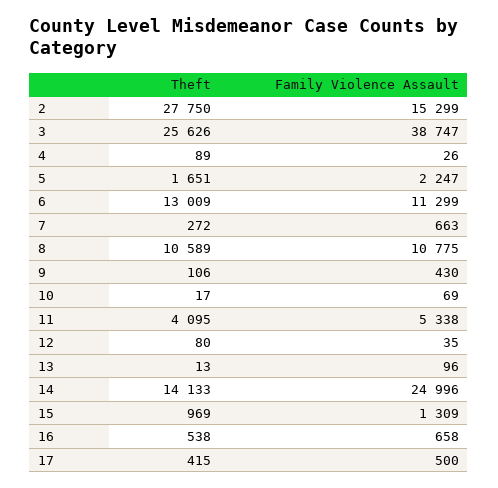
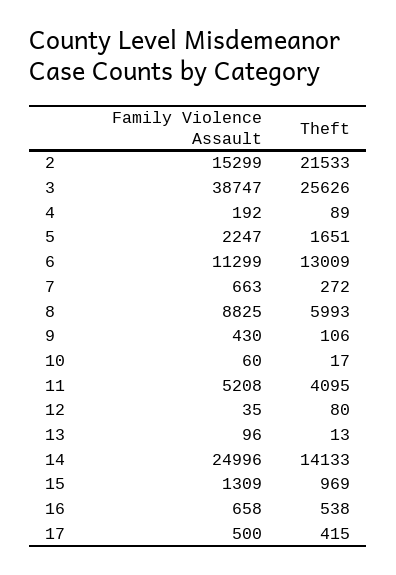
Theft, 2: 27750 -> 21533
Family Violence Assault, 4: 26 -> 192
Theft, 8: 10589 -> 5993
Family Violence Assault, 8: 10775 -> 8825
Family Violence Assault, 10: 69 -> 60
Family Violence Assault, 11: 5338 -> 5208

